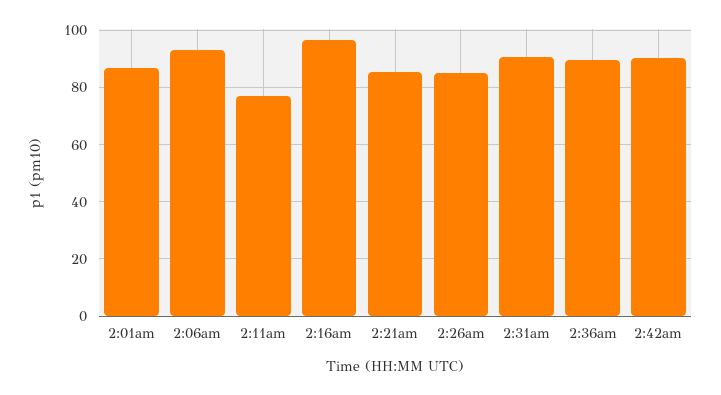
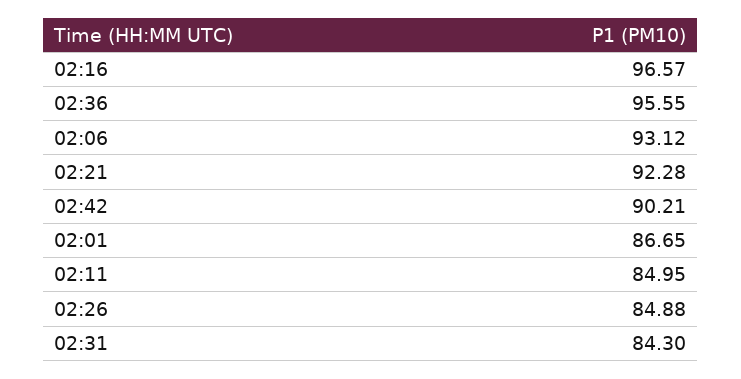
2:11am: 77.5 -> 84.95
2:21am: 85 -> 92.28
2:31am: 90 -> 84.3
2:36am: 90 -> 95.55

